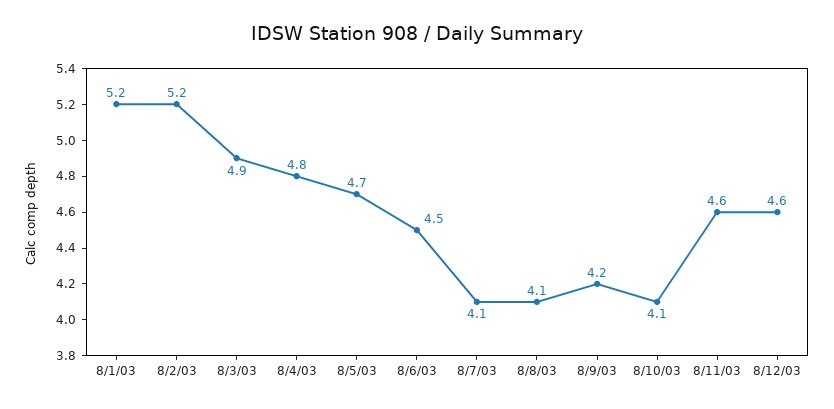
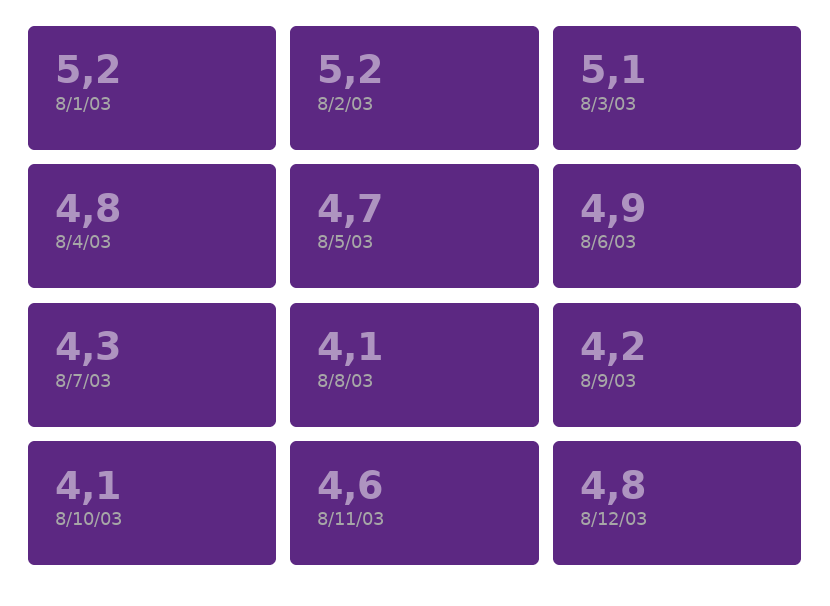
8/3/03: 4.9 -> 5.1
8/6/03: 4.5 -> 4.9
8/7/03: 4.1 -> 4.3
8/12/03: 4.6 -> 4.8

